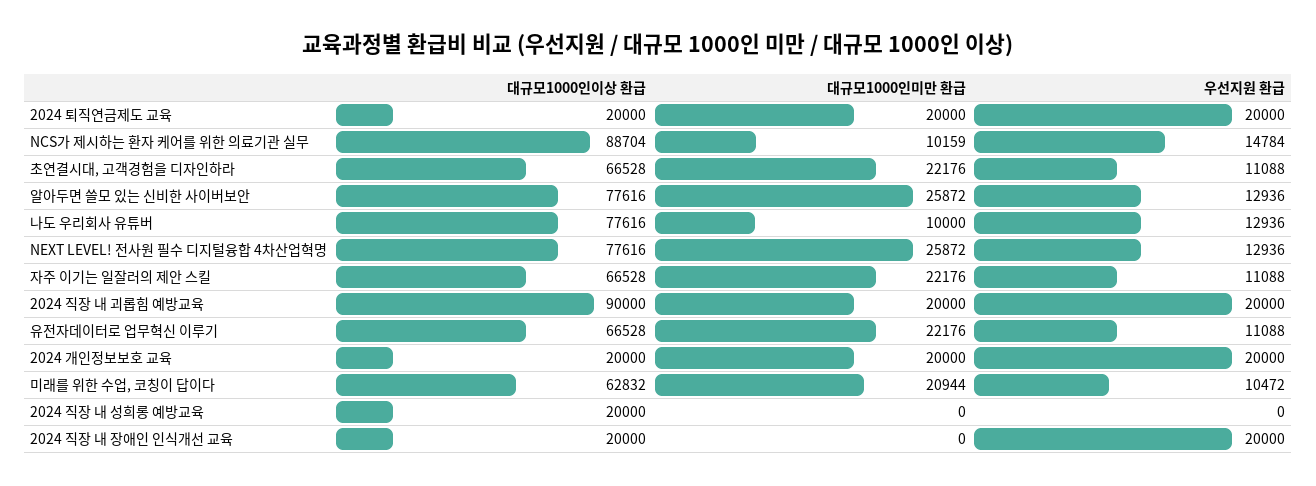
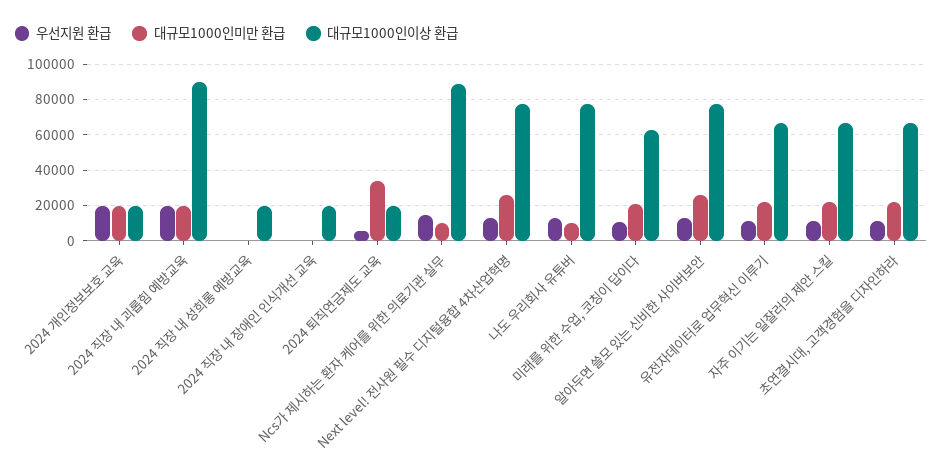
대규모1000인미만 환급, 2024 퇴직연금제도 교육: 20000 -> 35000
우선지원 환급, 2024 퇴직연금제도 교육: 20000 -> 5000
우선지원 환급, 2024 직장 내 장애인 인식개선 교육: 20000 -> 0

